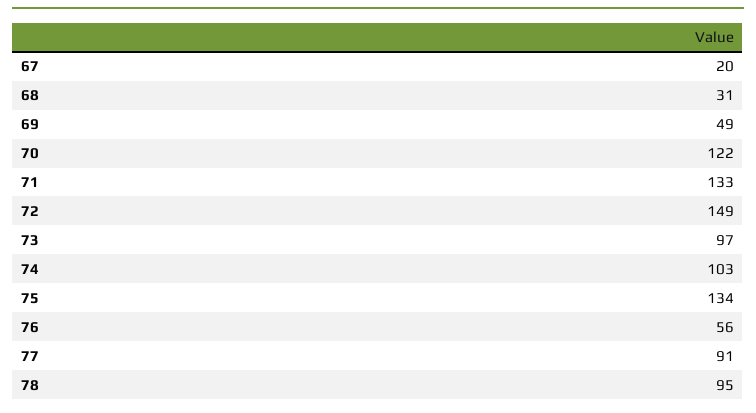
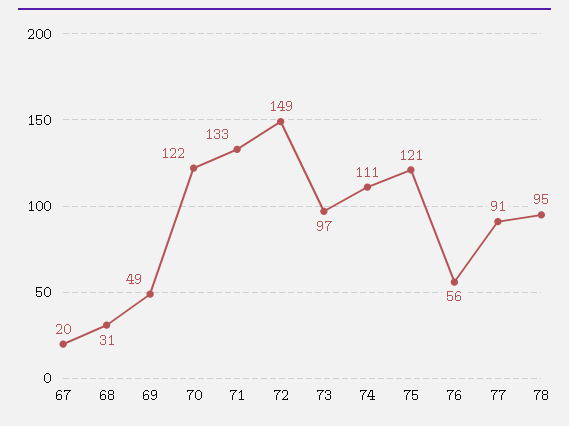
74: 103 -> 111
75: 134 -> 121

